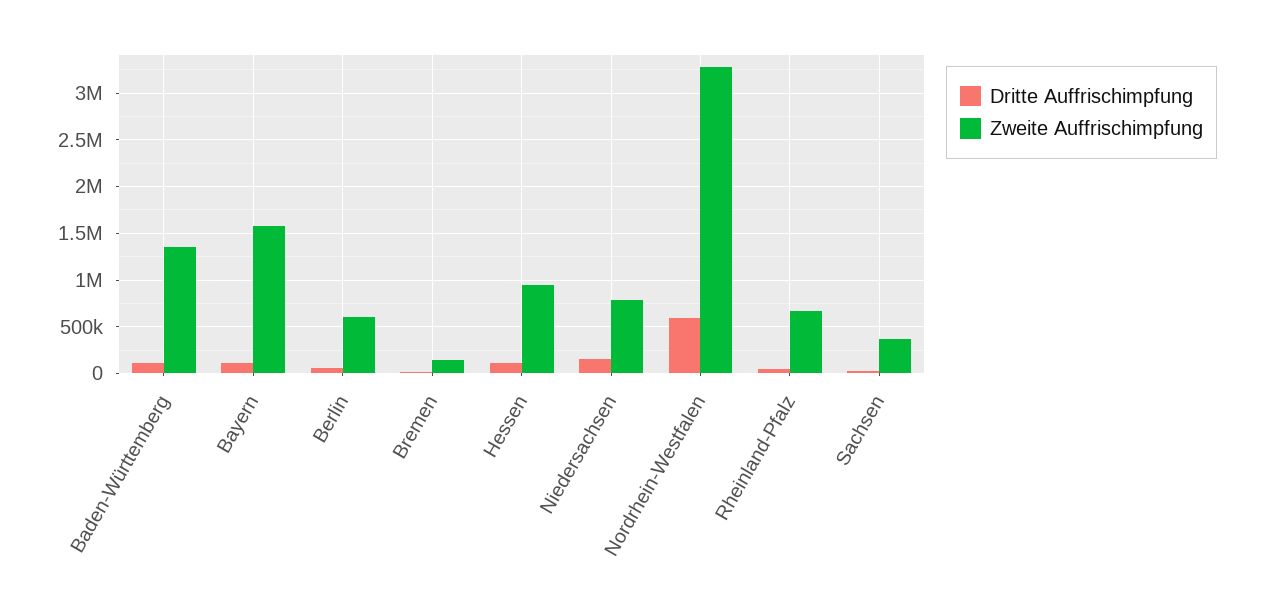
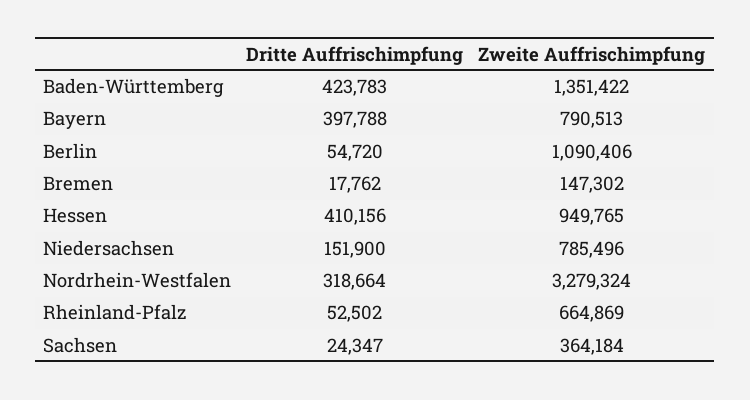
Dritte Auffrischimpfung, Baden-Württemberg: 100000 -> 423783
Dritte Auffrischimpfung, Bayern: 100000 -> 397788
Zweite Auffrischimpfung, Bayern: 1600000 -> 790513
Zweite Auffrischimpfung, Berlin: 600000 -> 1090406
Dritte Auffrischimpfung, Hessen: 100000 -> 410156
Dritte Auffrischimpfung, Nordrhein-Westfalen: 600000 -> 318664

